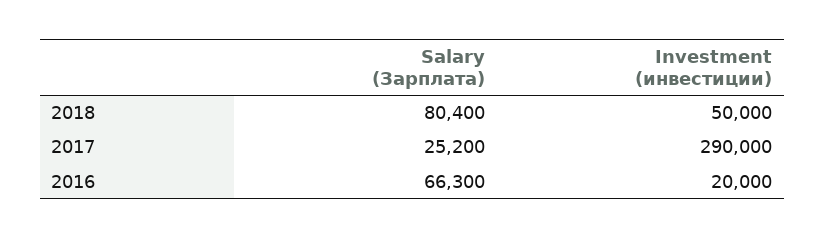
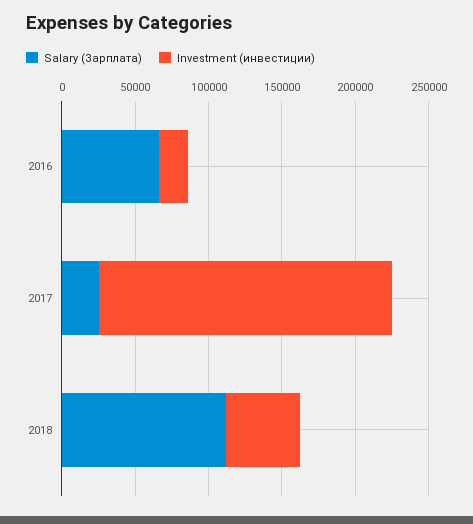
Salary (Зарплата), 2018: 80400 -> 110000
Investment (инвестиции), 2017: 290000 -> 200000

